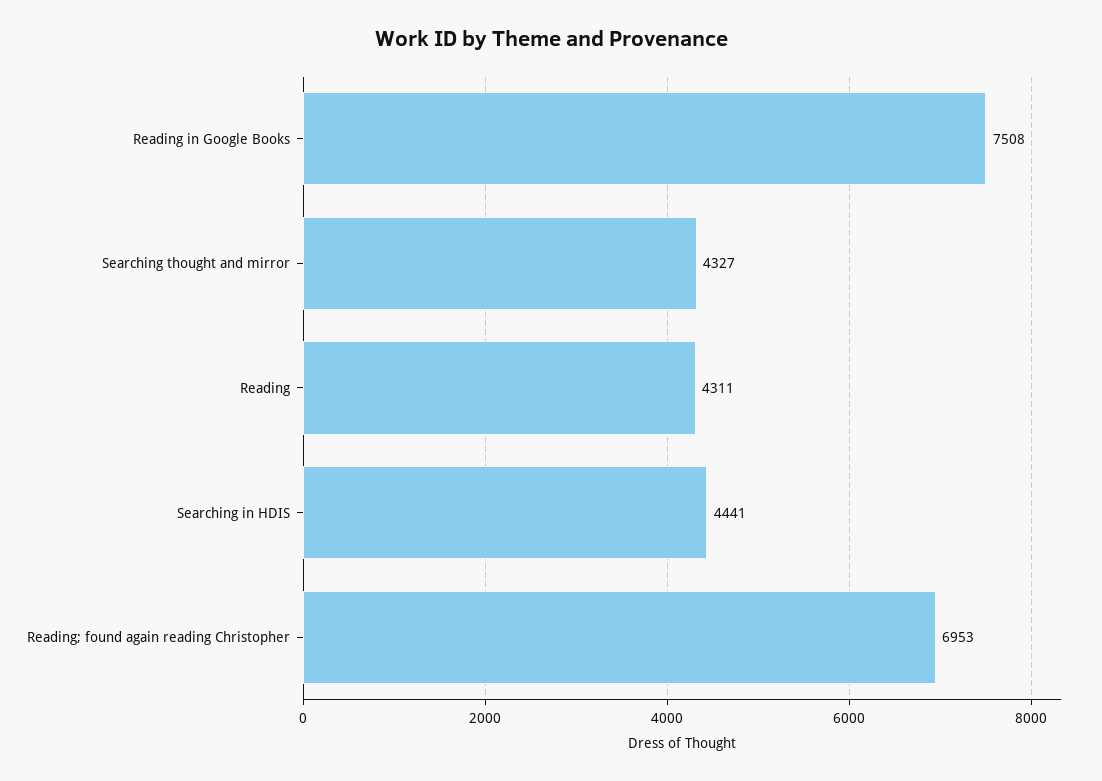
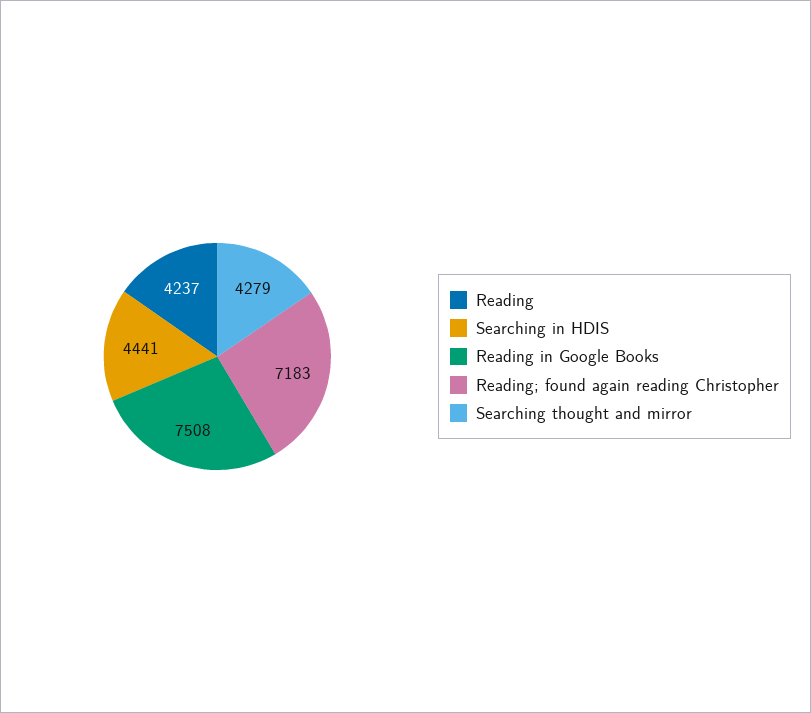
Searching thought and mirror: 4327 -> 4279
Reading: 4311 -> 4237
Reading; found again reading Christopher: 6953 -> 7183

